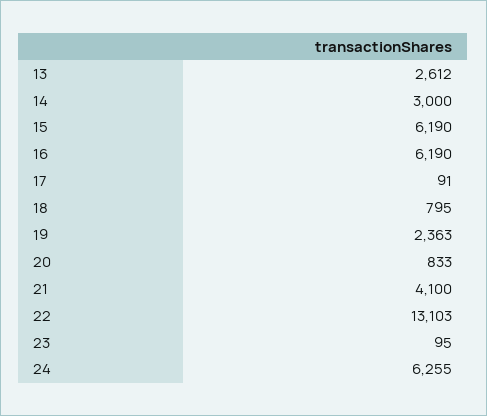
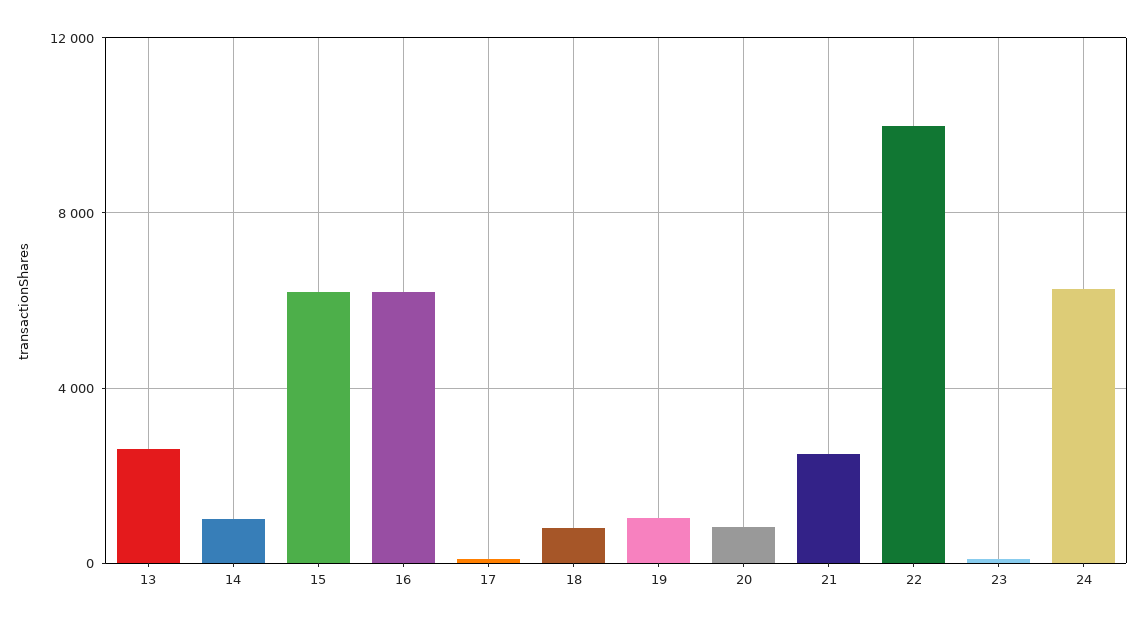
14: 3000 -> 1000
19: 2363 -> 1000
21: 4100 -> 2500
22: 13103 -> 10000

